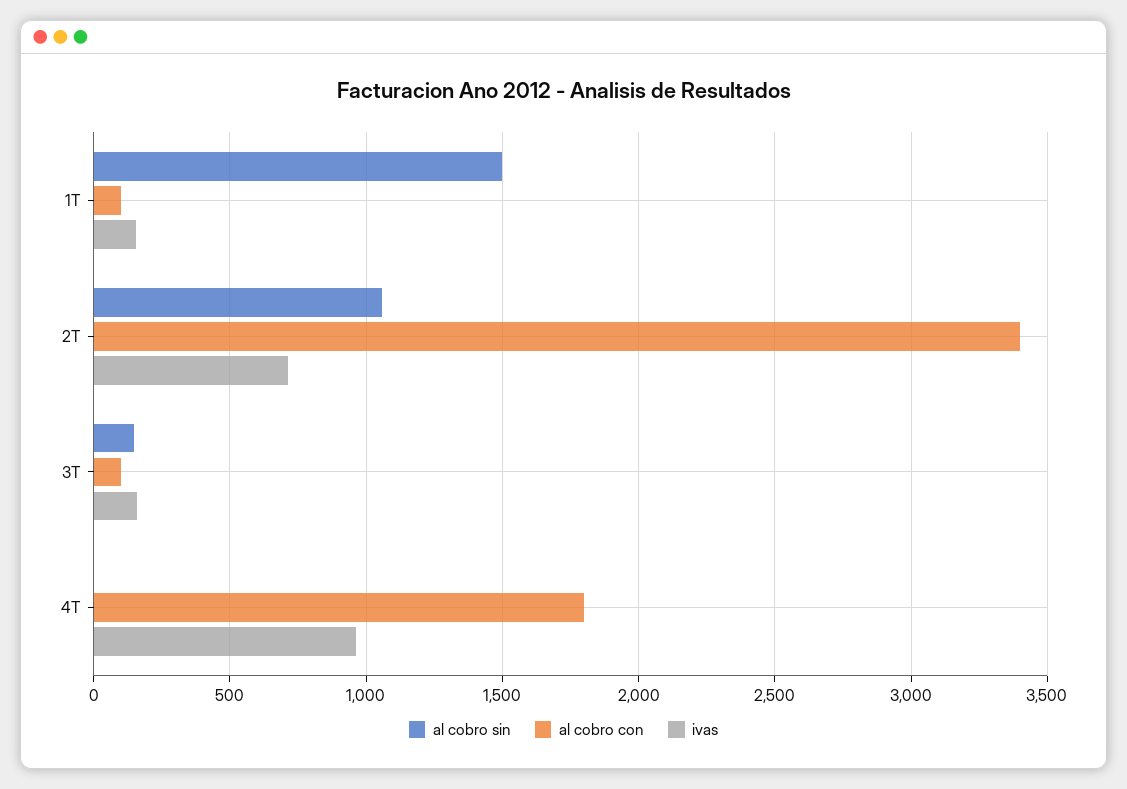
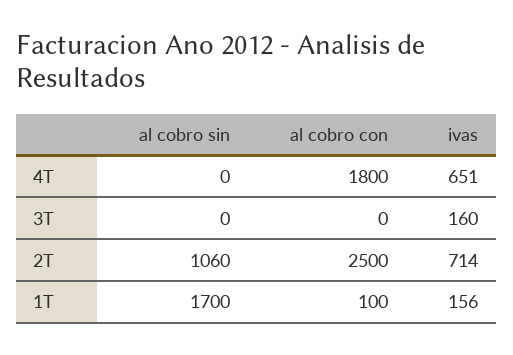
al cobro sin, 1T: 1500 -> 1700
al cobro con, 2T: 3400 -> 2500
al cobro sin, 3T: 150 -> 0
al cobro con, 3T: 100 -> 0
ivas, 4T: 950 -> 651

